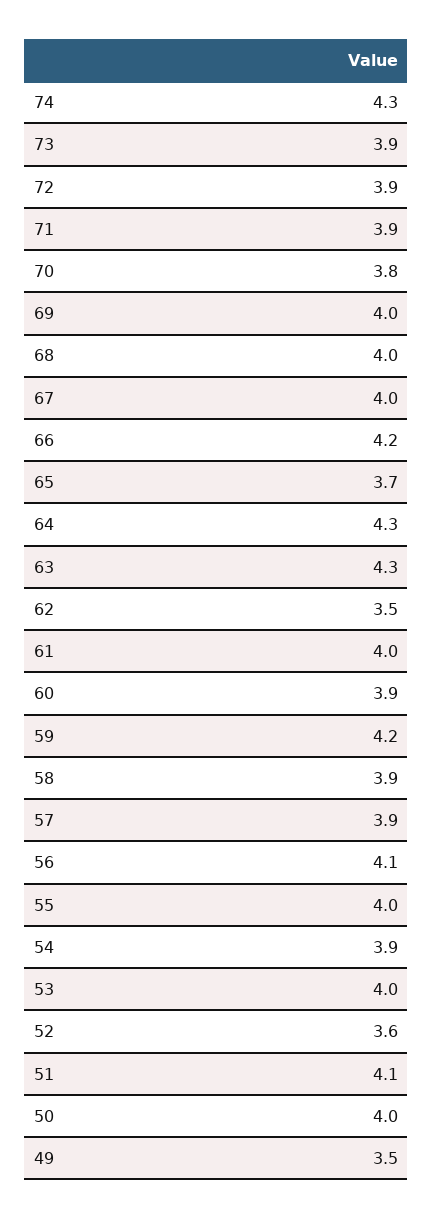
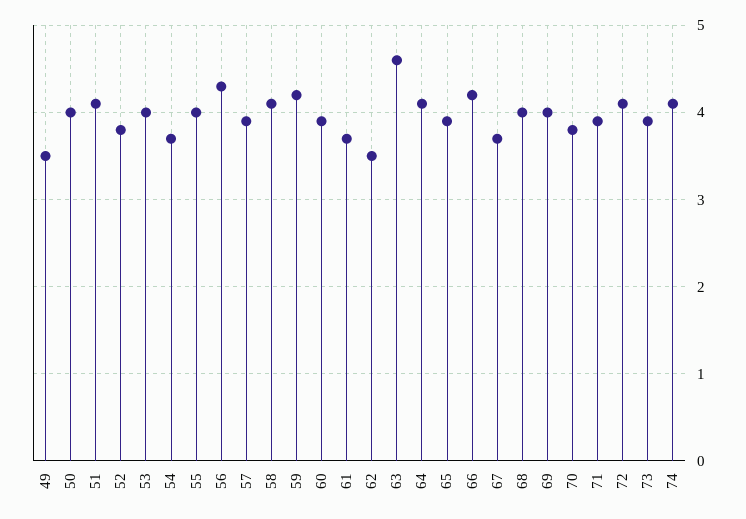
74: 4.3 -> 4.1
72: 3.9 -> 4.1
67: 4 -> 3.7
65: 3.7 -> 3.9
64: 4.3 -> 4.1
63: 4.3 -> 4.6
61: 4 -> 3.7
58: 3.9 -> 4.1
56: 4.1 -> 4.3
54: 3.9 -> 3.7
52: 3.6 -> 3.8

